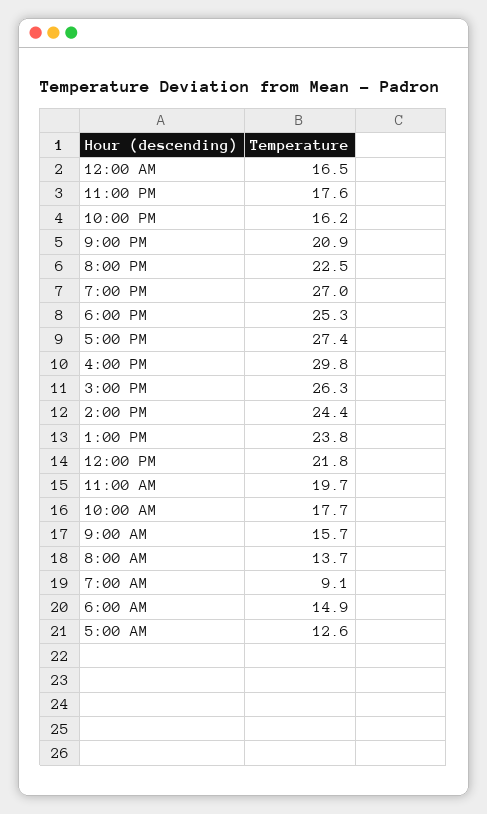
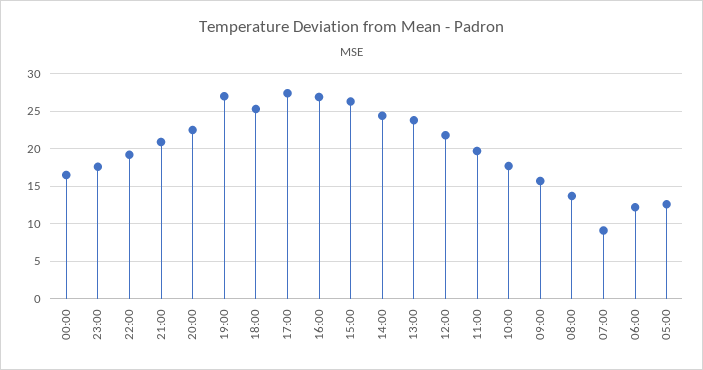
10:00 PM: 16.2 -> 19
4:00 PM: 29.8 -> 27
6:00 AM: 14.9 -> 12

